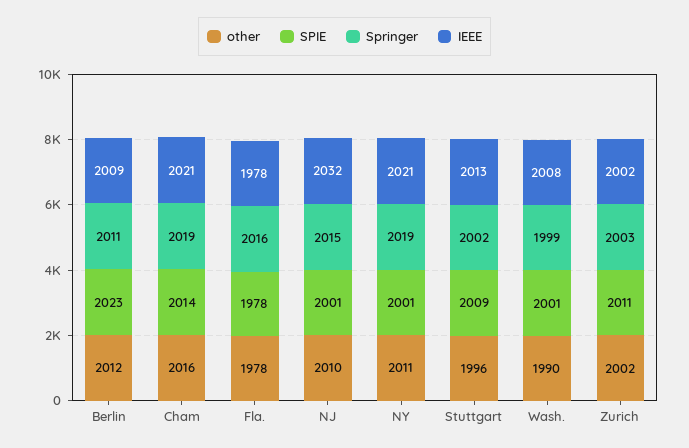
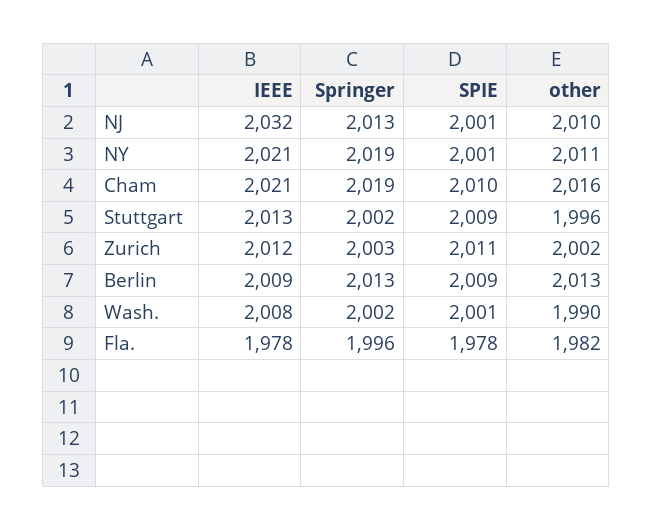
other, Berlin: 2012 -> 2013
SPIE, Berlin: 2023 -> 2009
Springer, Berlin: 2011 -> 2013
SPIE, Cham: 2014 -> 2010
other, Fla.: 1978 -> 1982
Springer, Fla.: 2016 -> 1996
Springer, NJ: 2015 -> 2013
Springer, Wash.: 1999 -> 2002
IEEE, Zurich: 2002 -> 2012

